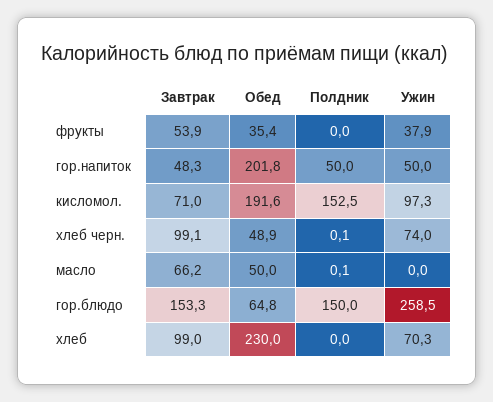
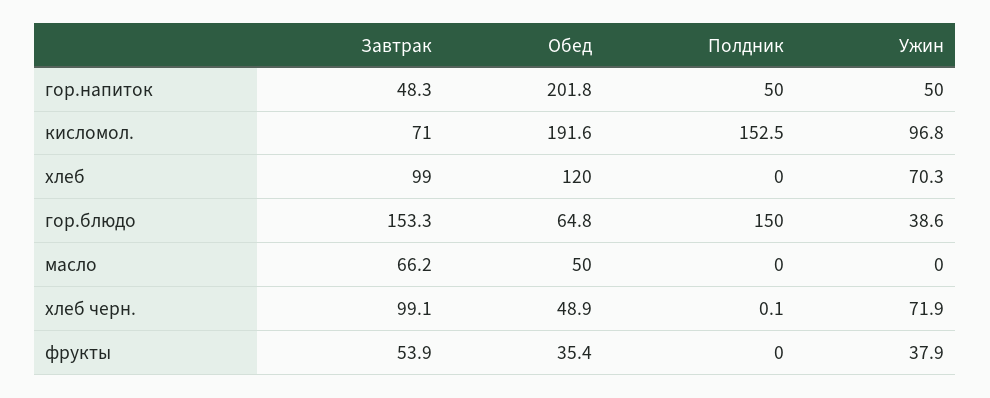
Ужин, кисломол.: 97.3 -> 96.8
Ужин, хлеб черн.: 74 -> 71.9
Полдник, масло: 0.1 -> 0
Ужин, гор.блюдо: 258.5 -> 38.6
Обед, хлеб: 230 -> 120

